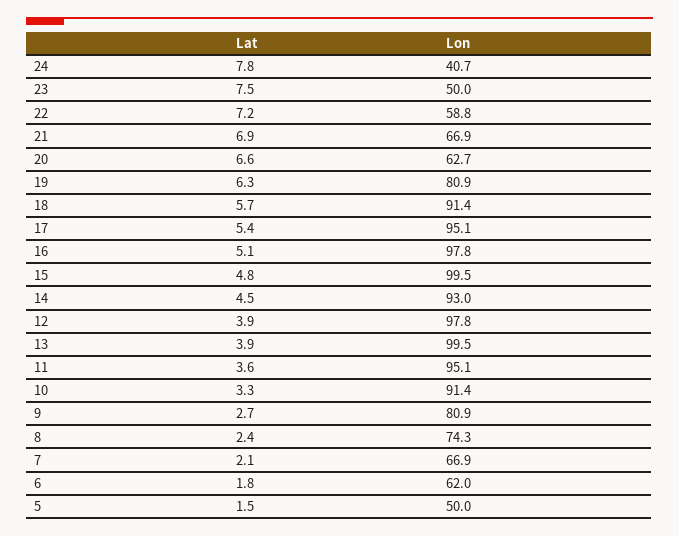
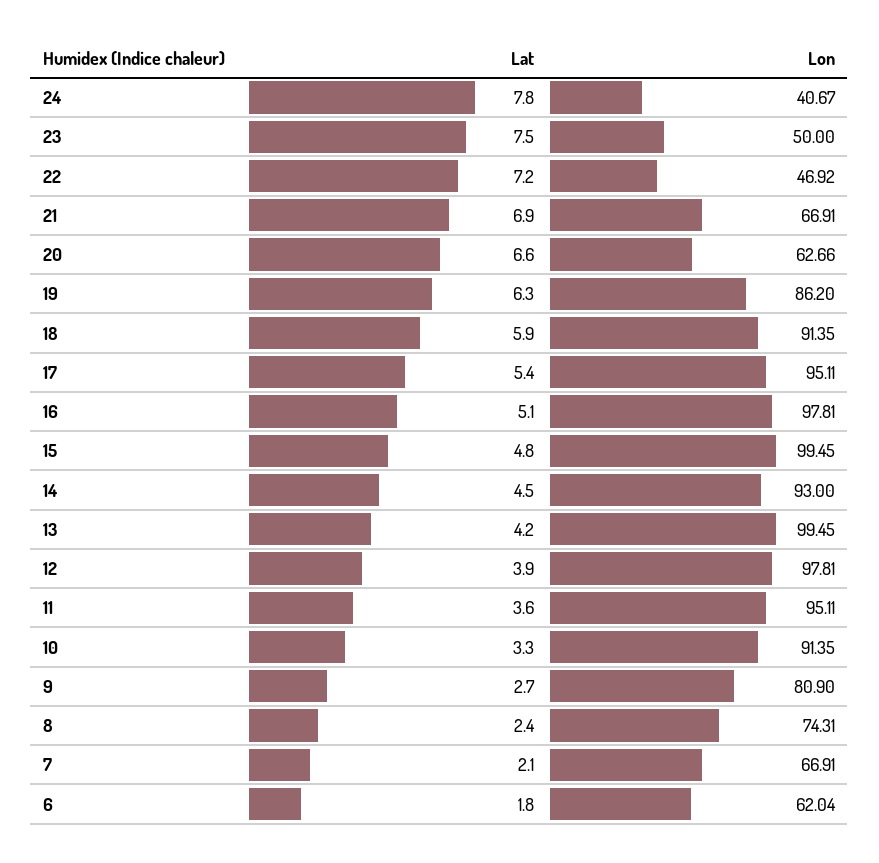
Lon, 22: 58.8 -> 46.92
Lon, 19: 80.9 -> 86.2
Lat, 18: 5.7 -> 5.9
Lat, 13: 3.9 -> 4.2
Lat, 5: 1.5 -> none
Lon, 5: 50 -> none

